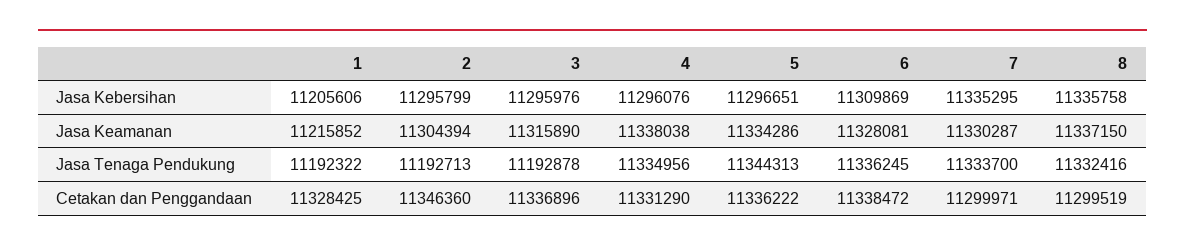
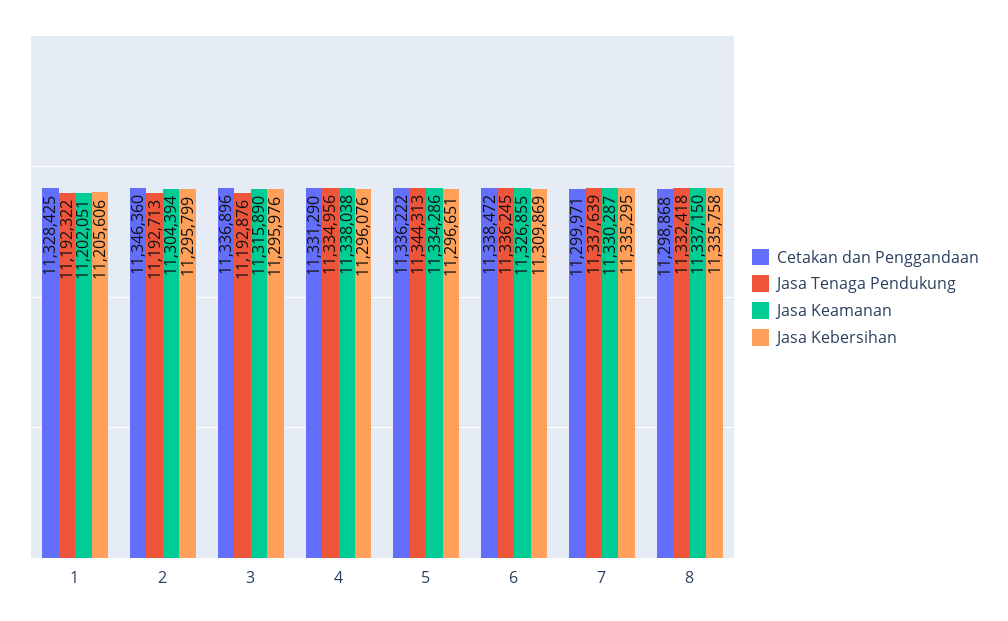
Jasa Keamanan, 1: 11215852 -> 11202051
Jasa Keamanan, 6: 11328081 -> 11326855
Jasa Tenaga Pendukung, 3: 11192878 -> 11192876
Jasa Tenaga Pendukung, 7: 11333700 -> 11337639
Jasa Tenaga Pendukung, 8: 11332416 -> 11332418
Cetakan dan Penggandaan, 8: 11299519 -> 11298868

